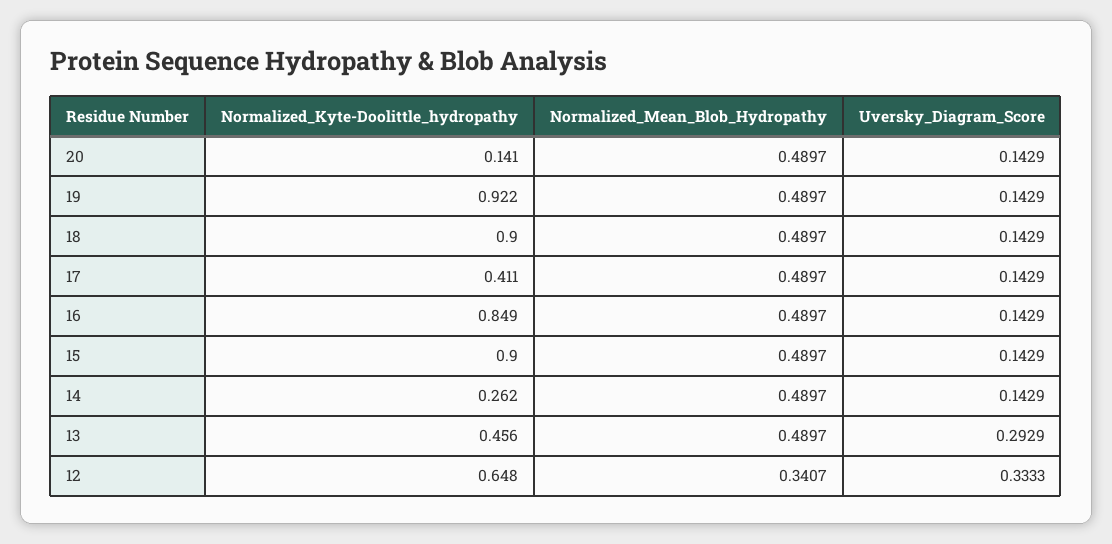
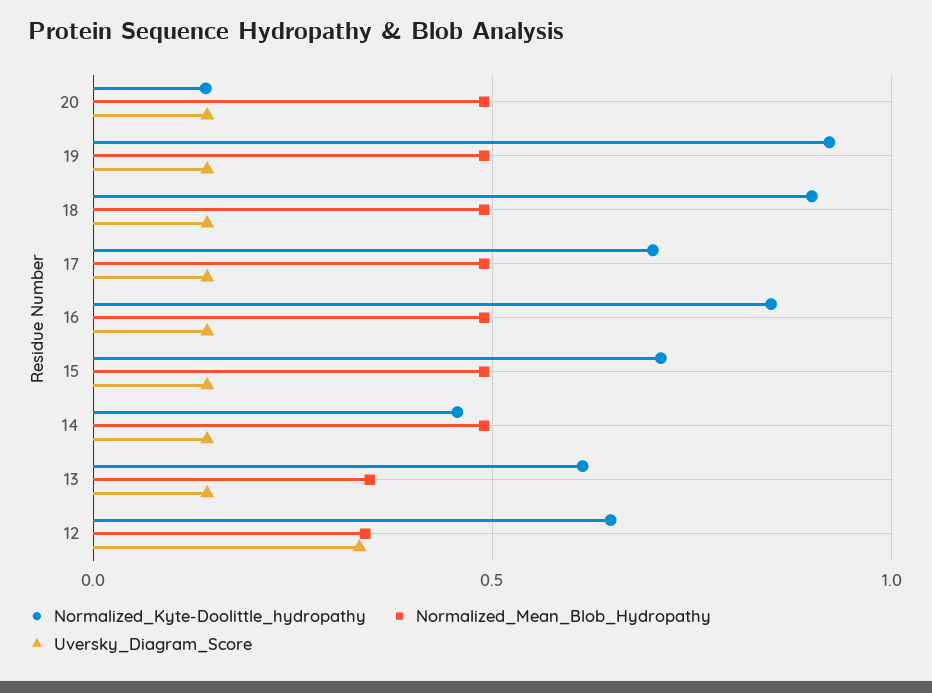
Normalized_Kyte-Doolittle_hydropathy, 17: 0.411 -> 0.7
Normalized_Kyte-Doolittle_hydropathy, 15: 0.9 -> 0.7
Normalized_Kyte-Doolittle_hydropathy, 14: 0.262 -> 0.45
Normalized_Kyte-Doolittle_hydropathy, 13: 0.456 -> 0.6
Normalized_Mean_Blob_Hydropathy, 13: 0.4897 -> 0.35
Uversky_Diagram_Score, 13: 0.2929 -> 0.15

